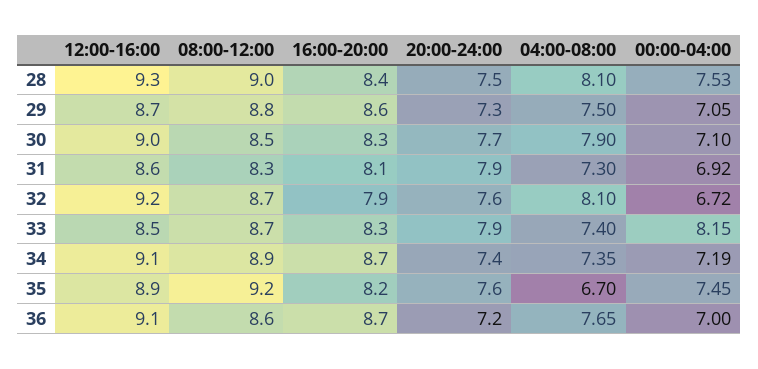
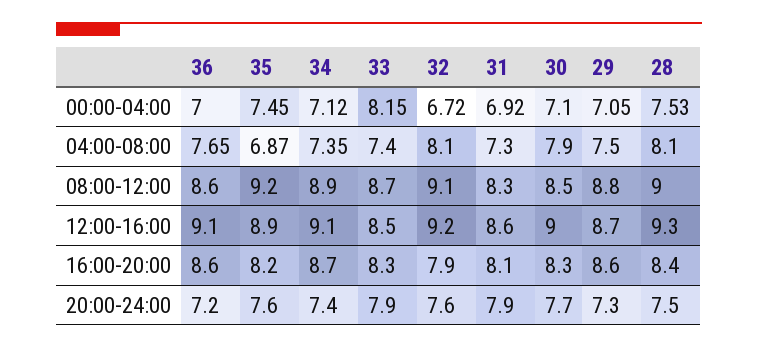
08:00-12:00, 32: 8.7 -> 9.1
00:00-04:00, 34: 7.19 -> 7.12
04:00-08:00, 35: 6.7 -> 6.87
16:00-20:00, 36: 8.7 -> 8.6

